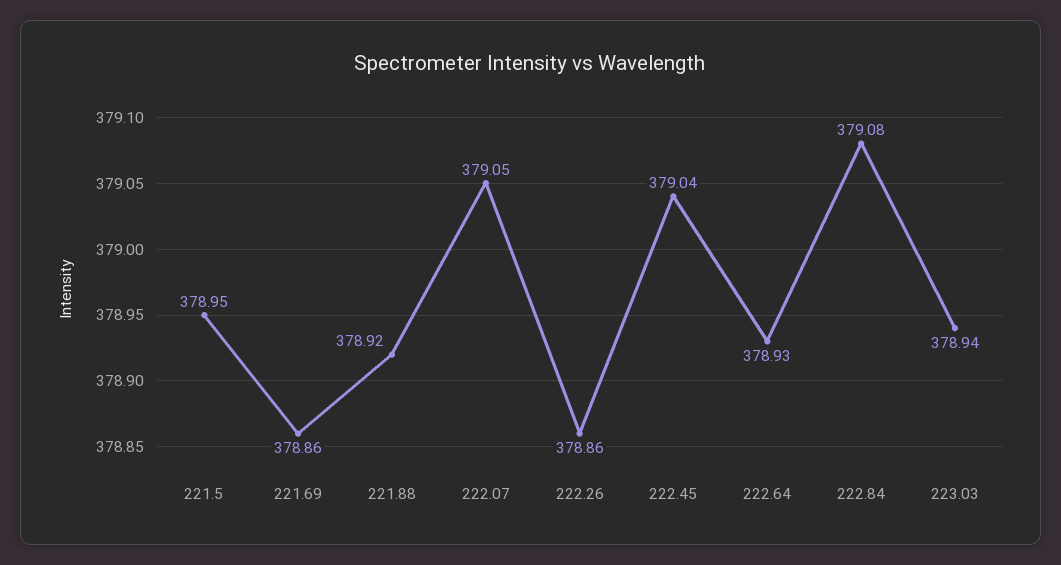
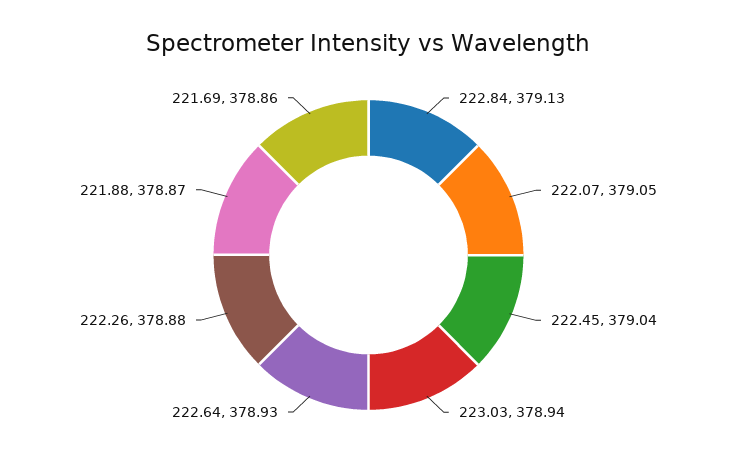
221.5: 378.95 -> none
221.88: 378.92 -> 378.87
222.26: 378.86 -> 378.88
222.84: 379.08 -> 379.13

